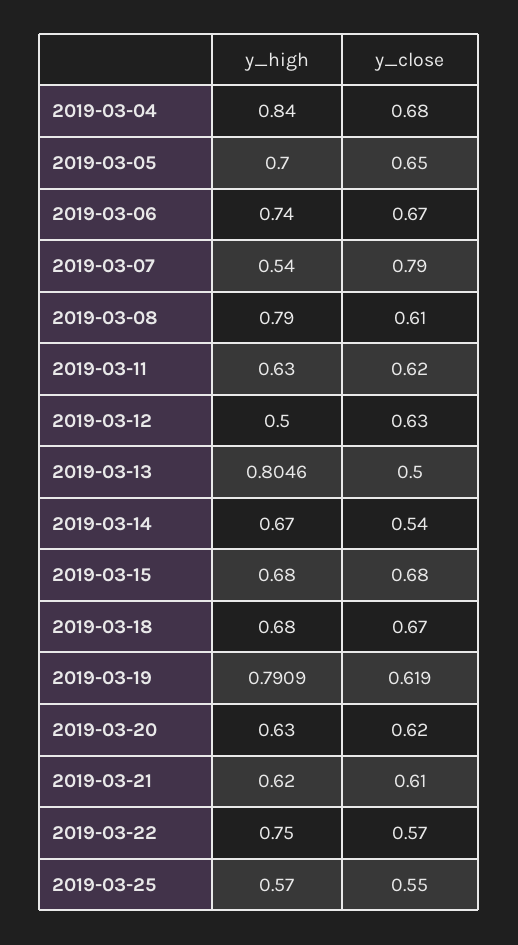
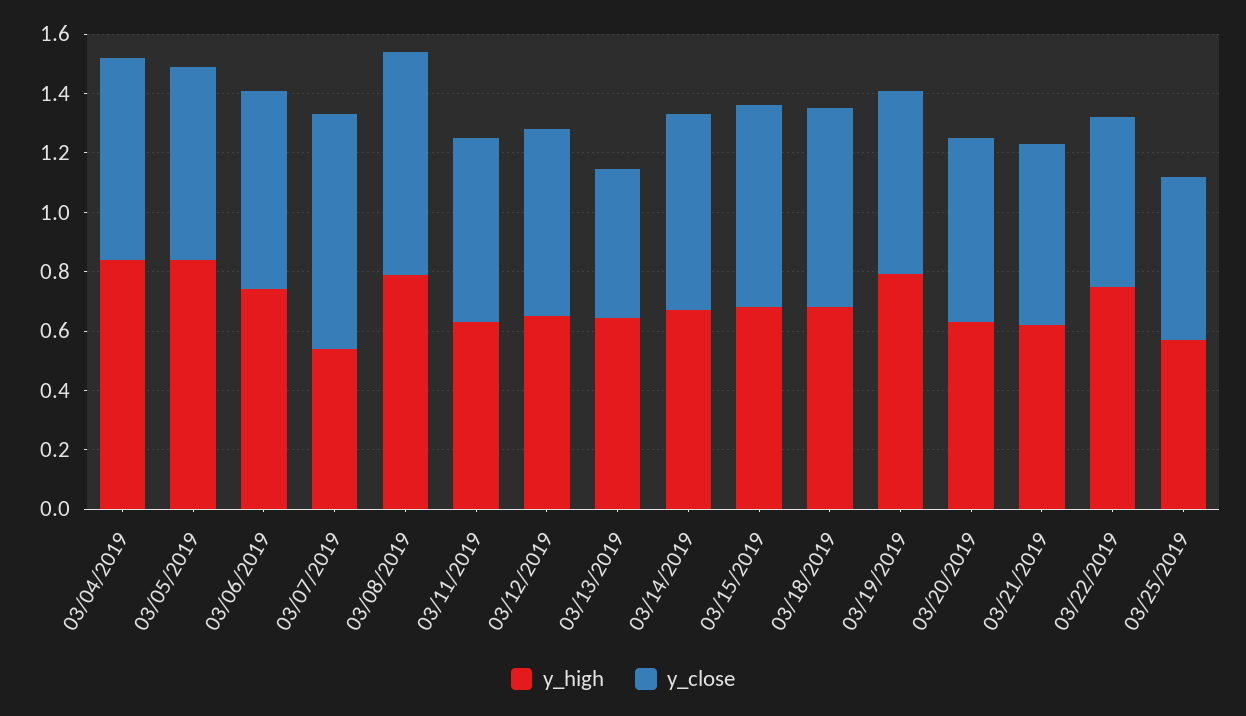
y_high, 2019-03-05: 0.7 -> 0.85
y_close, 2019-03-08: 0.61 -> 0.75
y_high, 2019-03-12: 0.5 -> 0.65
y_high, 2019-03-13: 0.8046 -> 0.65
y_close, 2019-03-14: 0.54 -> 0.65

